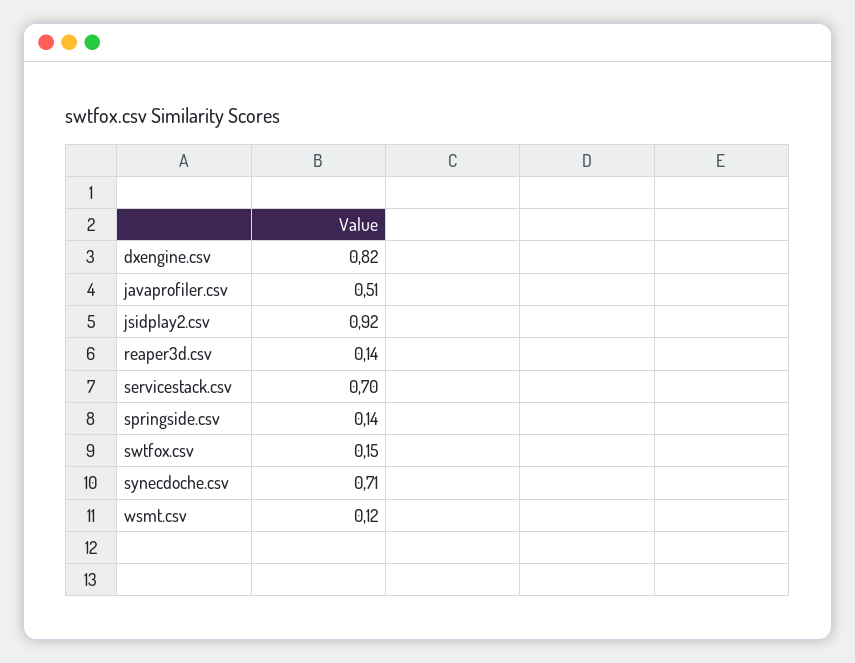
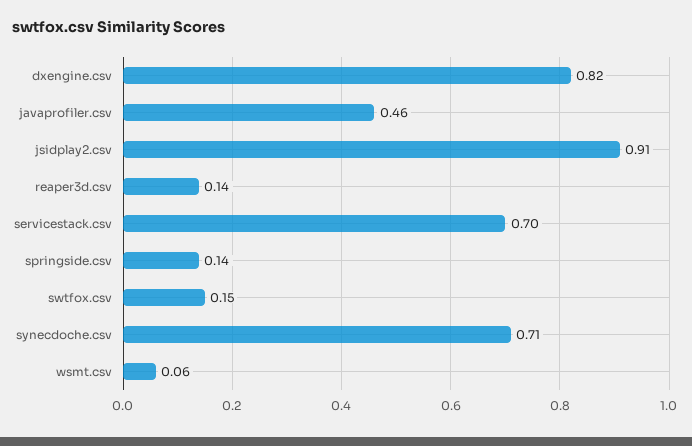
javaprofiler.csv: 0.51 -> 0.46
jsidplay2.csv: 0.92 -> 0.91
wsmt.csv: 0.12 -> 0.06

